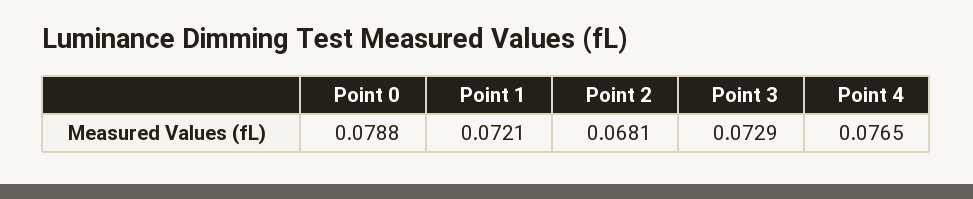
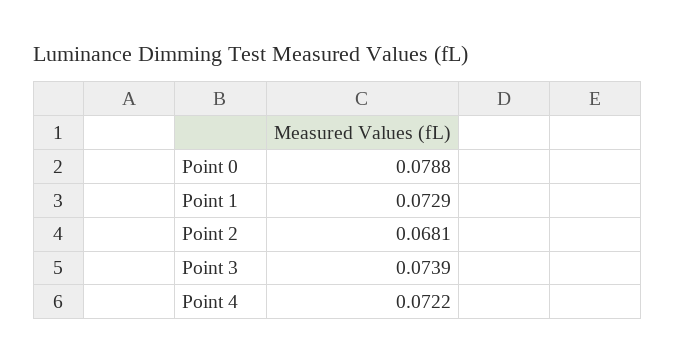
Point 1: 0.0721 -> 0.0729
Point 3: 0.0729 -> 0.0739
Point 4: 0.0765 -> 0.0722

